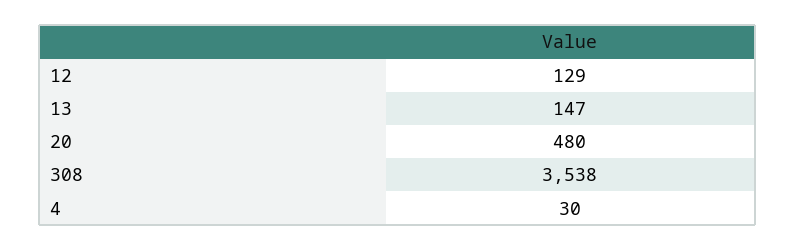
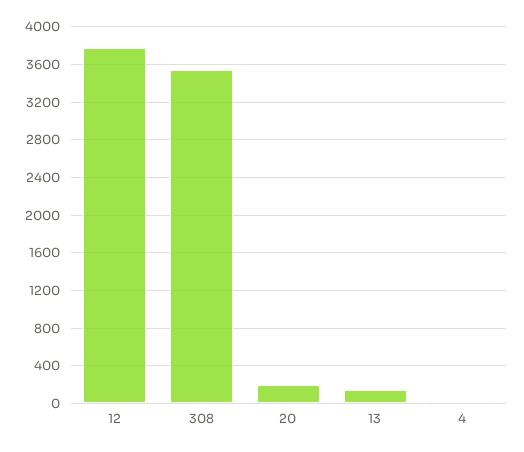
12: 129 -> 3800
20: 480 -> 200

